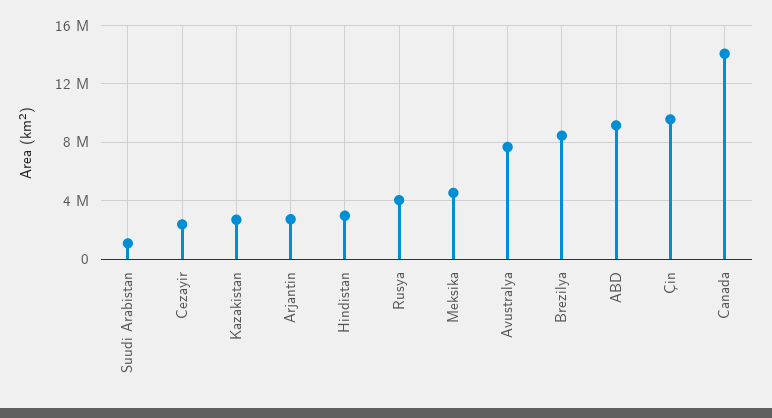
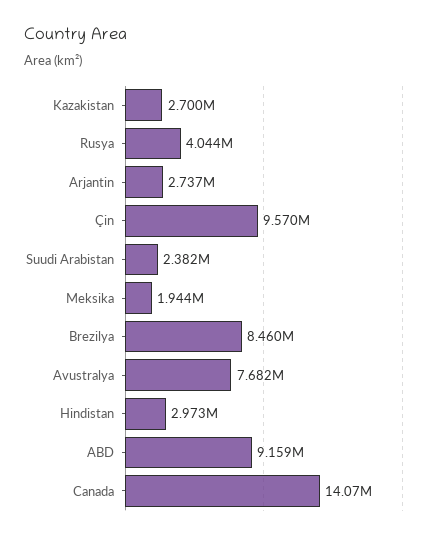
Suudi Arabistan: 1000000 -> 2382000
Cezayir: 2500000 -> none
Meksika: 4500000 -> 1944000

